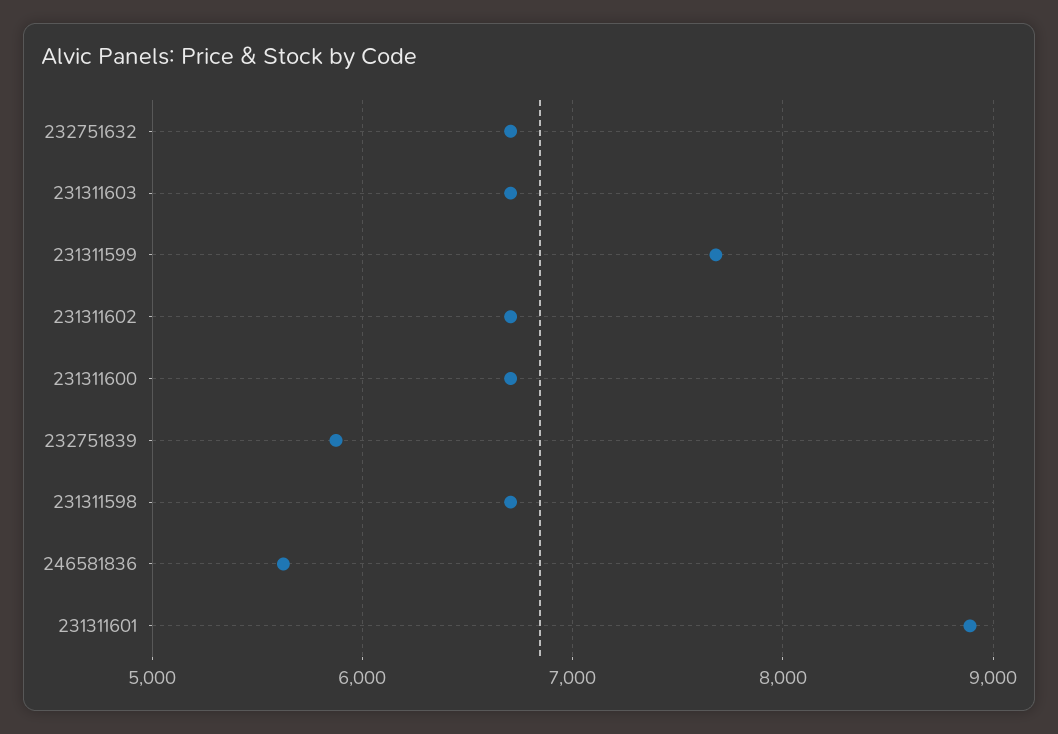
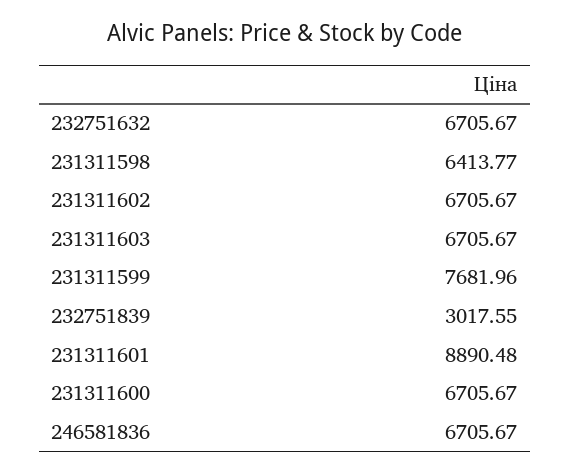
232751839: 5900 -> 3017.55
231311598: 6700 -> 6413.77
246581836: 5600 -> 6705.67

